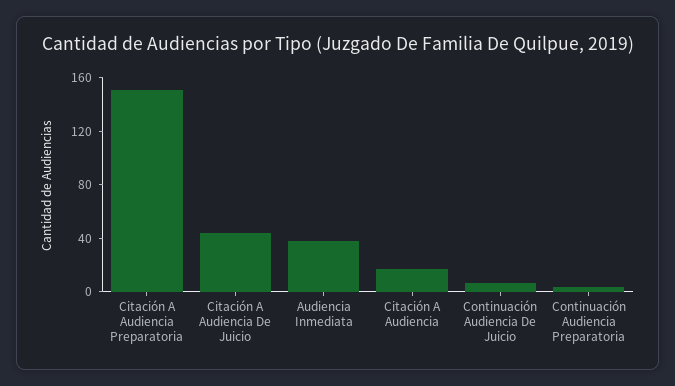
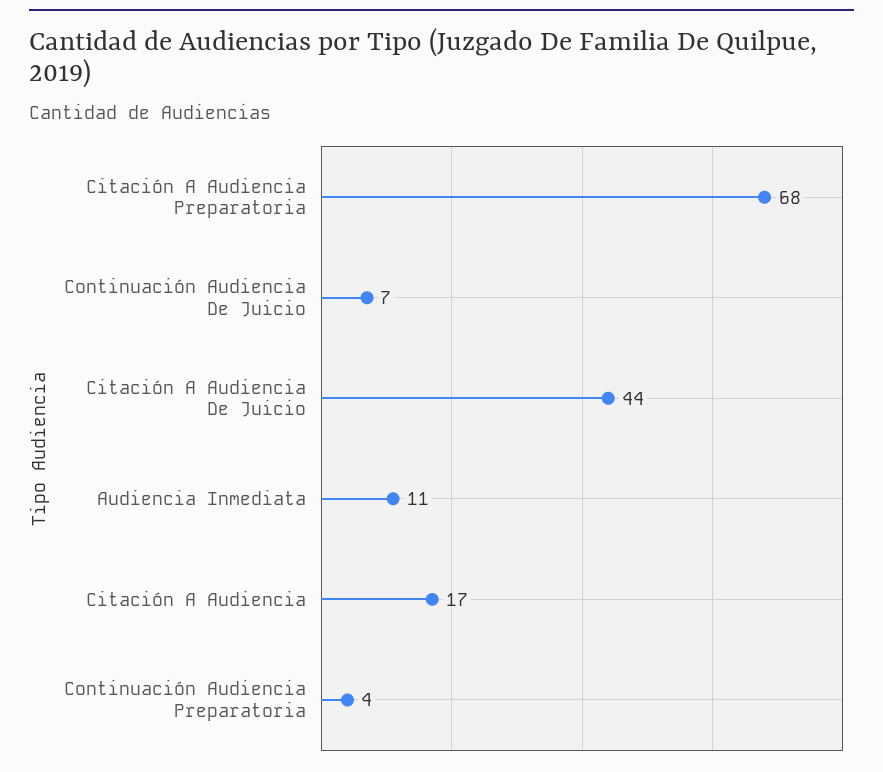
Citación A Audiencia Preparatoria: 150 -> 68
Audiencia Inmediata: 40 -> 11

